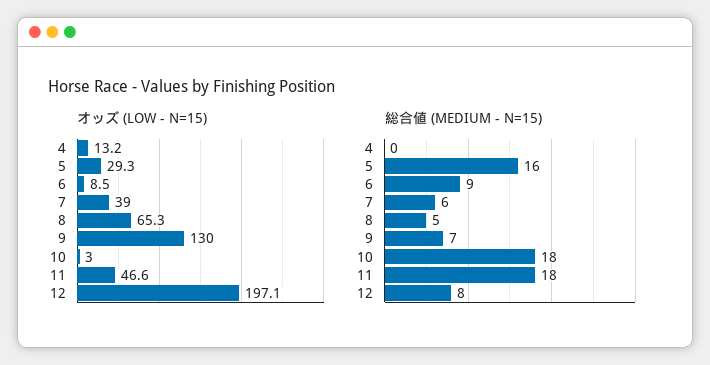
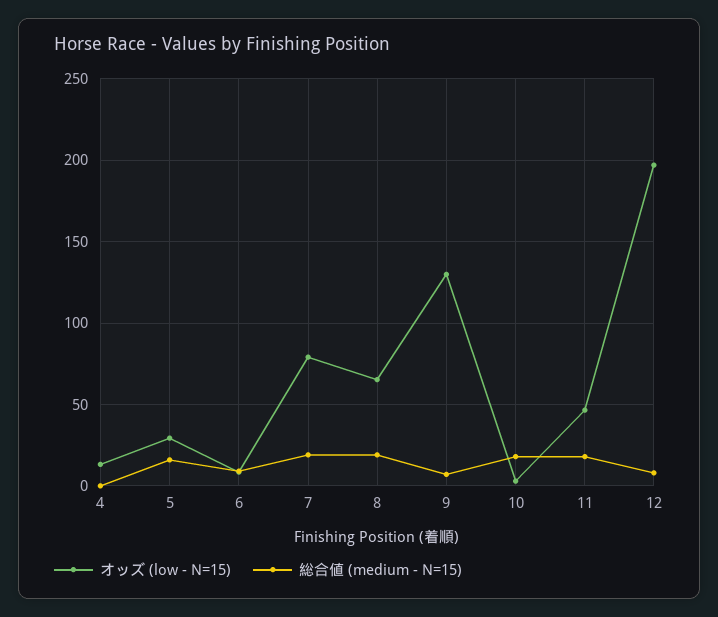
オッズ (LOW - N=15), 7: 39 -> 80
総合値 (MEDIUM - N=15), 7: 6 -> 20
総合値 (MEDIUM - N=15), 8: 5 -> 20

